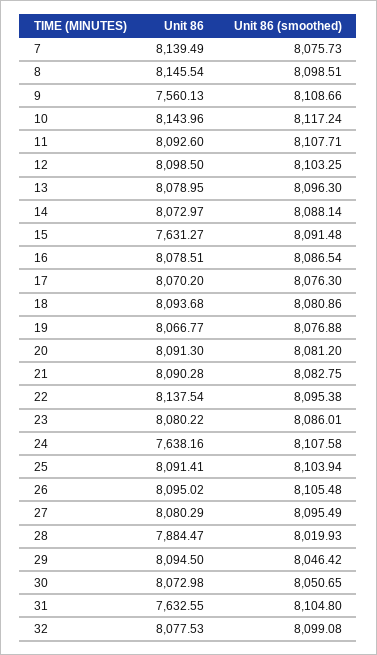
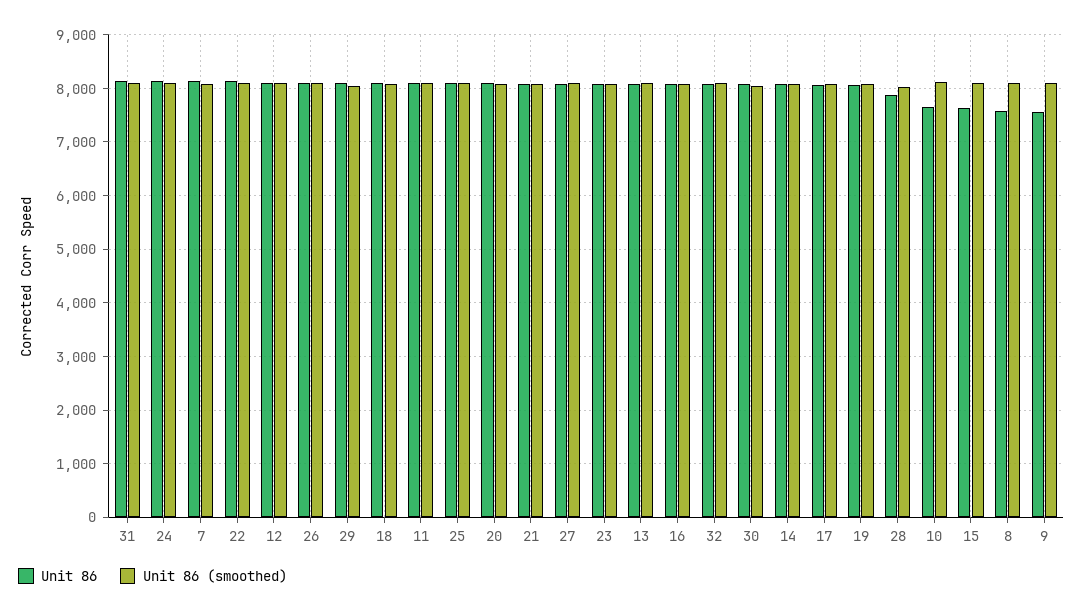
Unit 86, 8: 8145.54 -> 7600
Unit 86, 10: 8143.96 -> 7600
Unit 86, 24: 7638.16 -> 8200
Unit 86, 31: 7632.55 -> 8200

